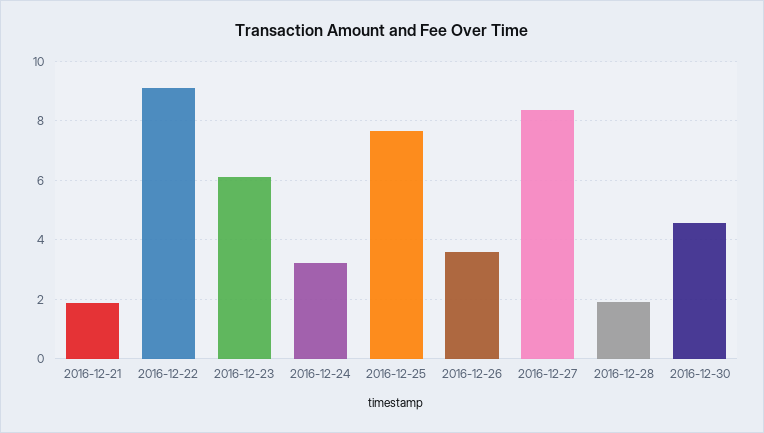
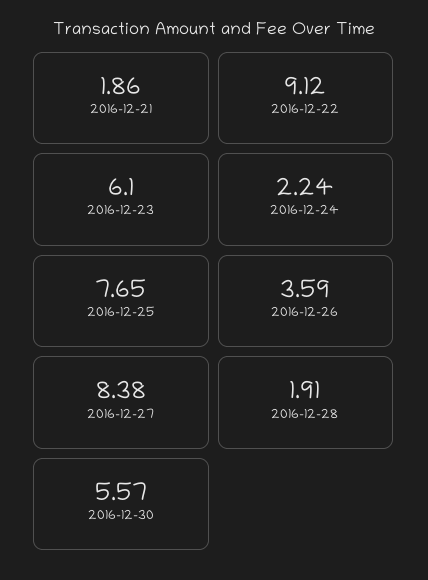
2016-12-24: 3.25 -> 2.24
2016-12-30: 4.5 -> 5.57

